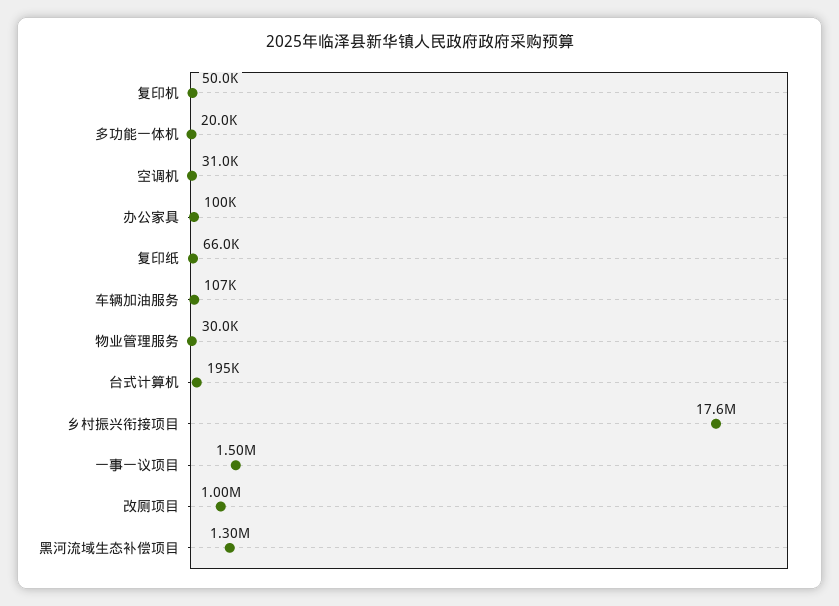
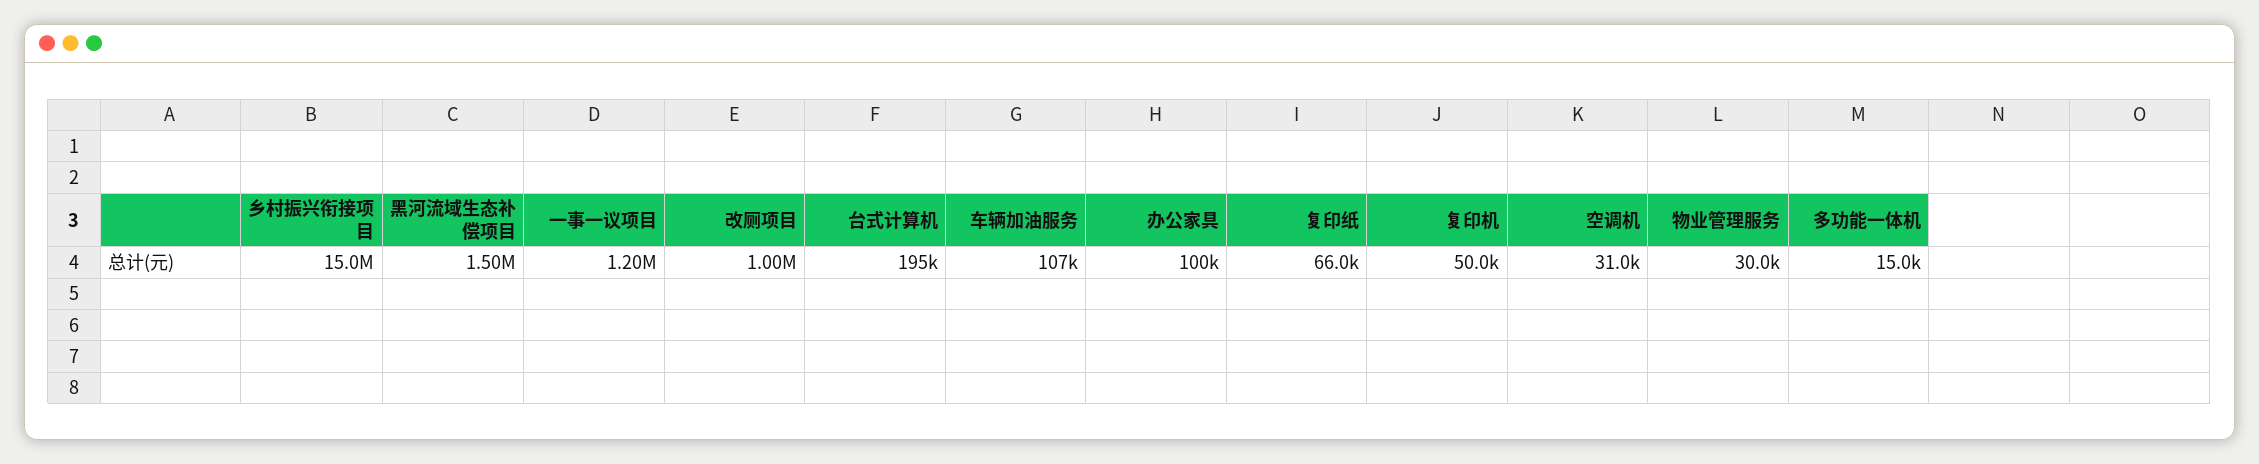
多功能一体机: 20000 -> 15000
乡村振兴衔接项目: 17600000 -> 15000000
一事一议项目: 1500000 -> 1200000
黑河流域生态补偿项目: 1300000 -> 1500000

